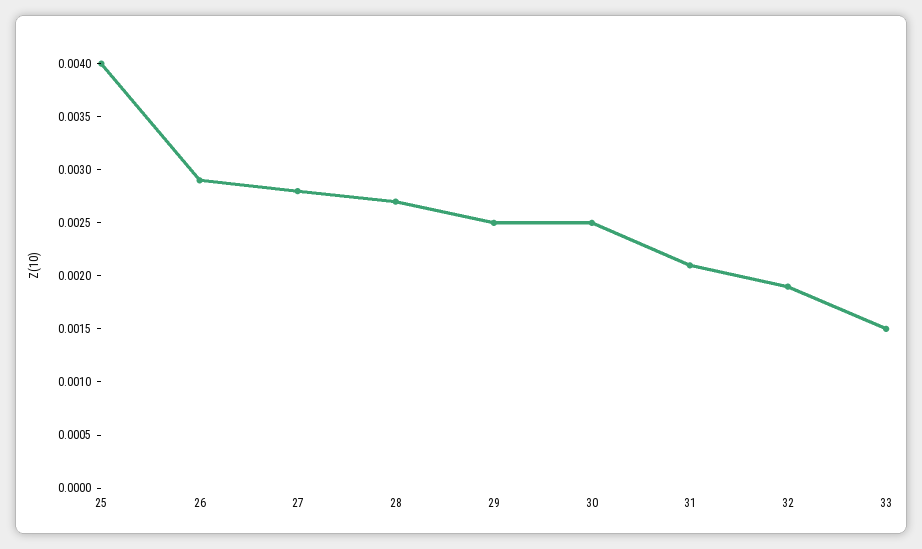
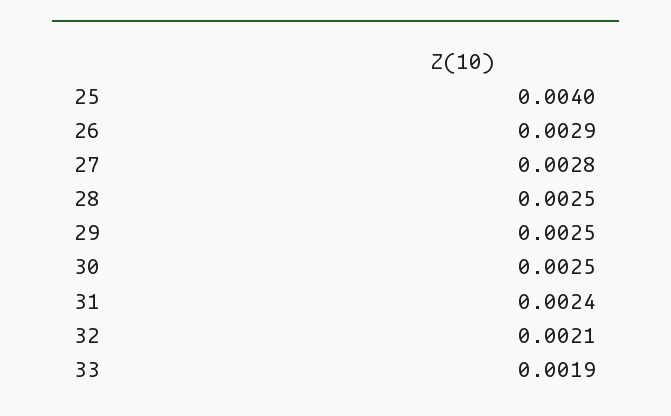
28: 0.0027 -> 0.0025
31: 0.0021 -> 0.0024
32: 0.0019 -> 0.0021
33: 0.0015 -> 0.0019

